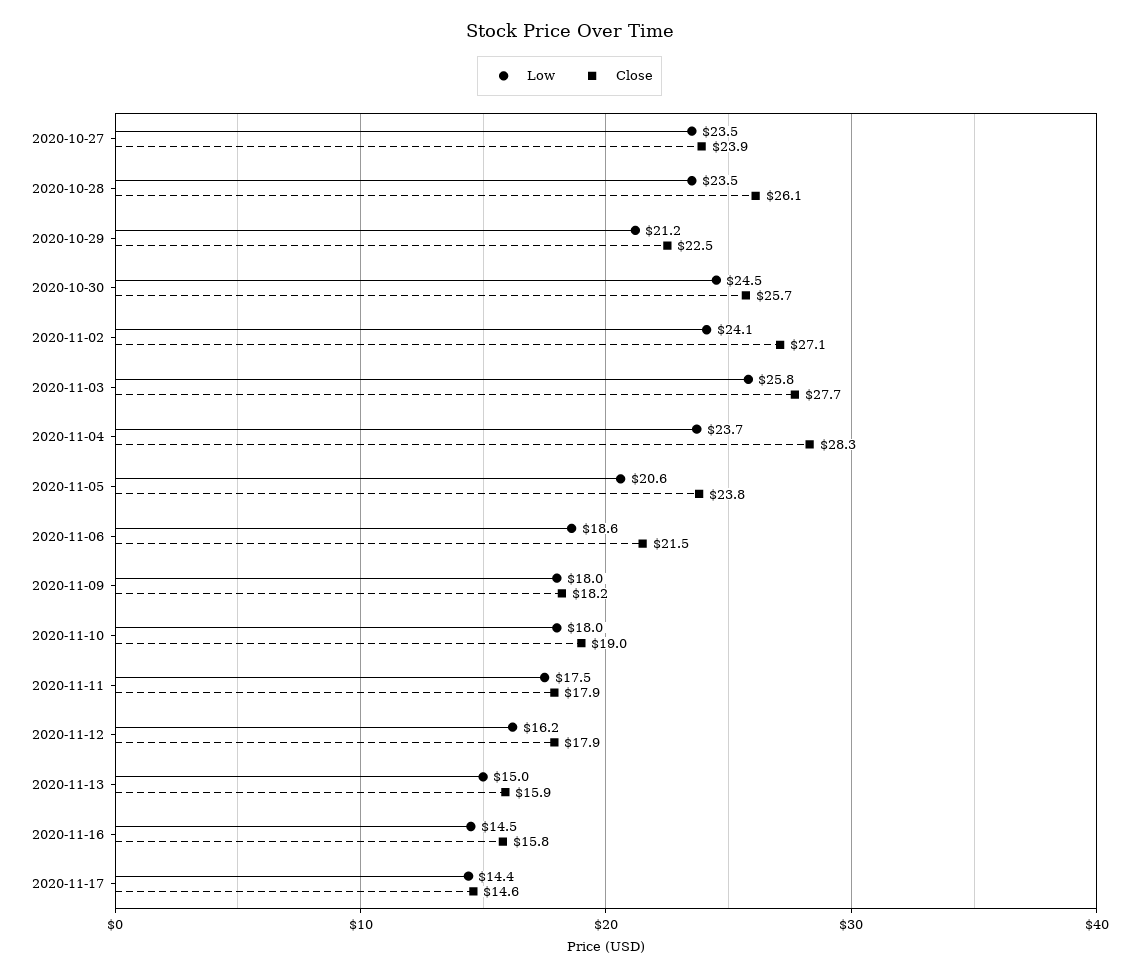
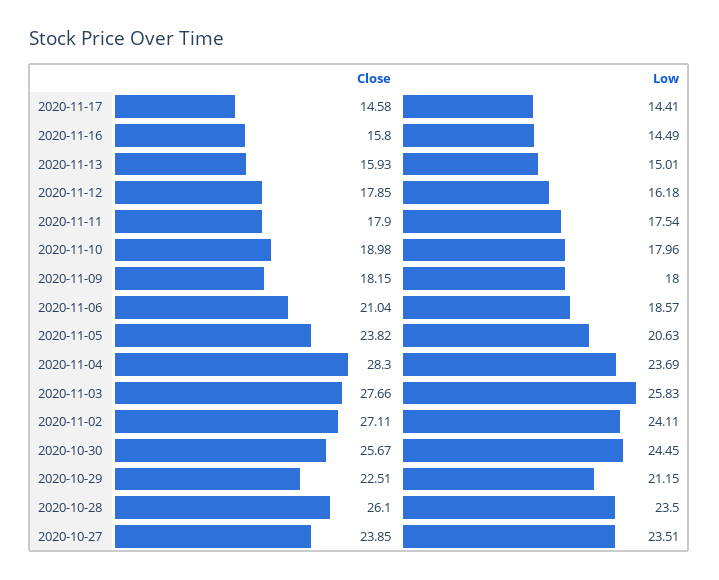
Close, 2020-11-06: 21.5 -> 21.04

